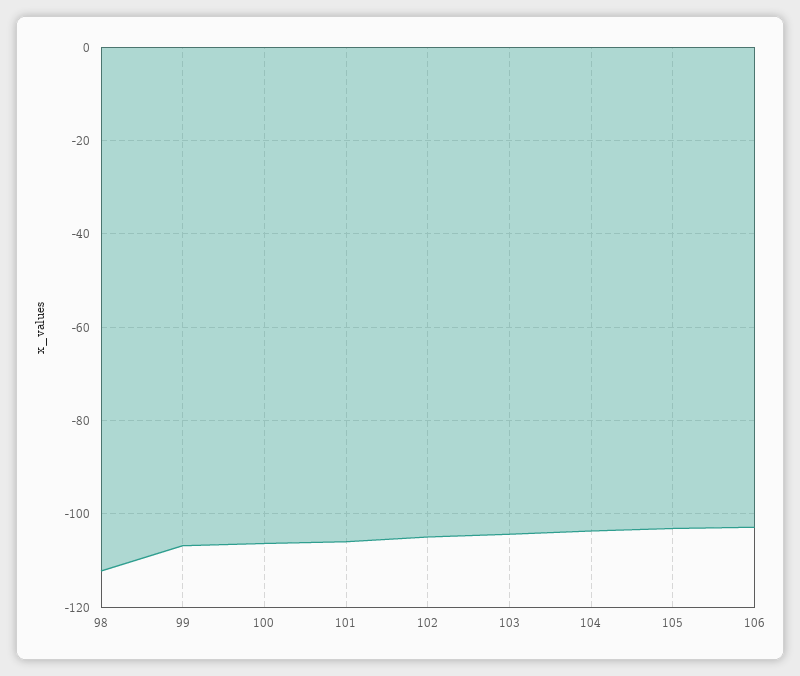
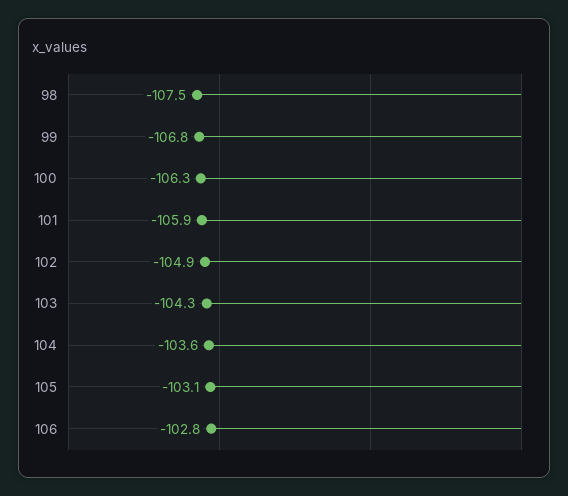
98: -112 -> -107.5

